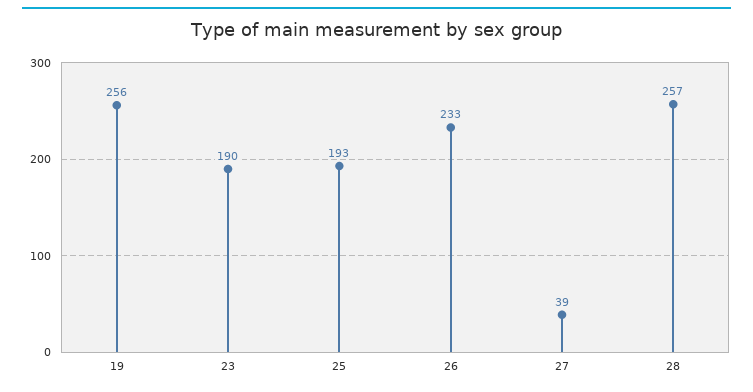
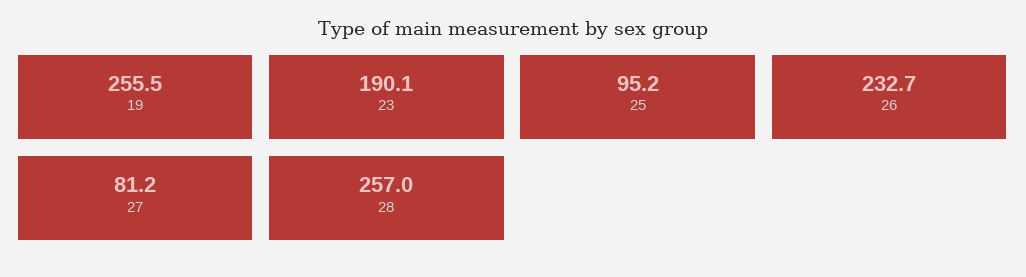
25: 193 -> 95.2
27: 39 -> 81.2

